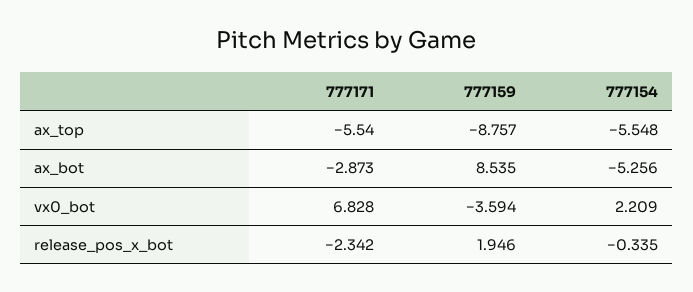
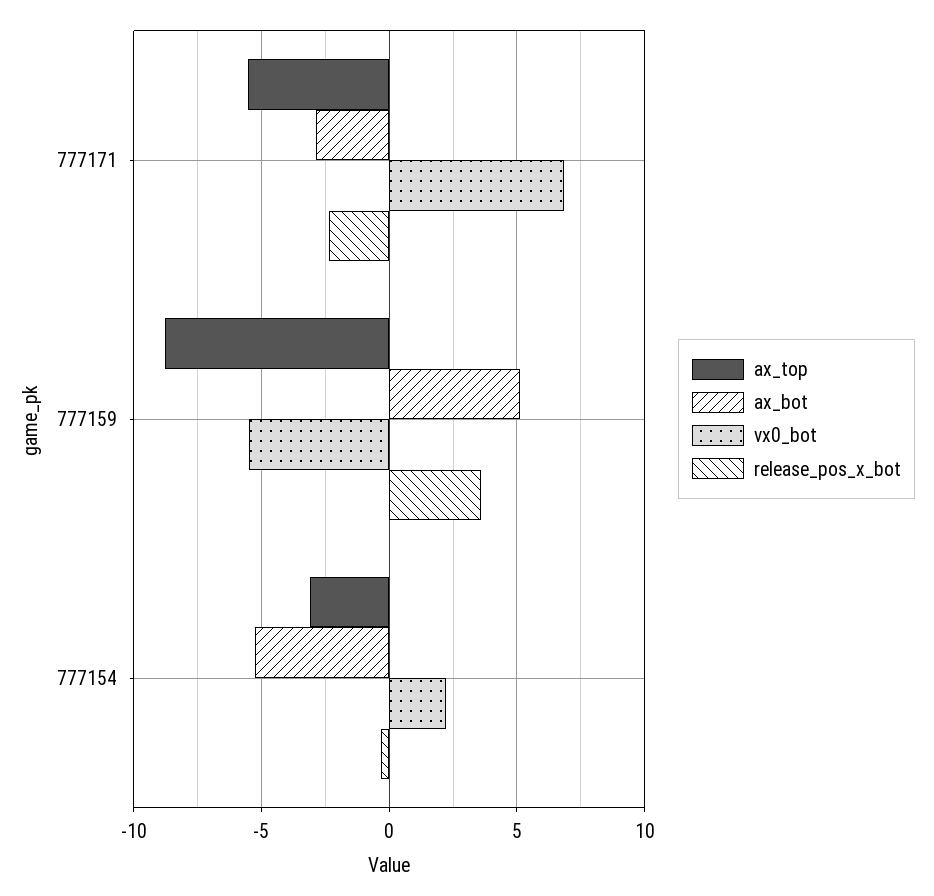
ax_top, 777154: -5.548 -> -3
ax_bot, 777159: 8.535 -> 5
vx0_bot, 777159: -3.594 -> -5.5
release_pos_x_bot, 777159: 1.946 -> 3.5

